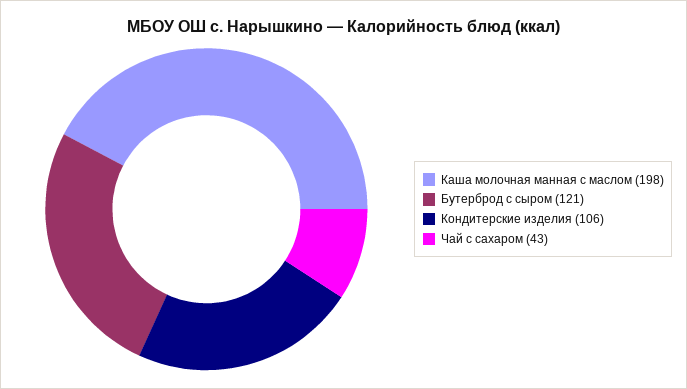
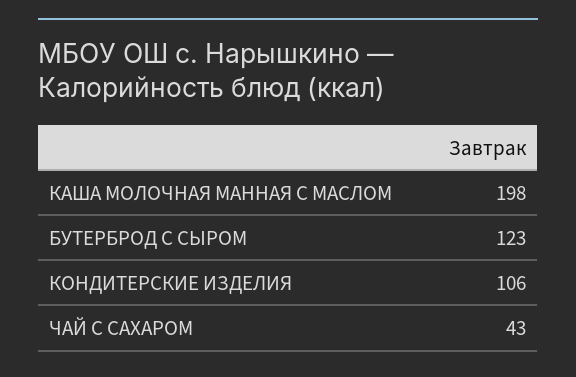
Бутерброд с сыром: 121 -> 123

